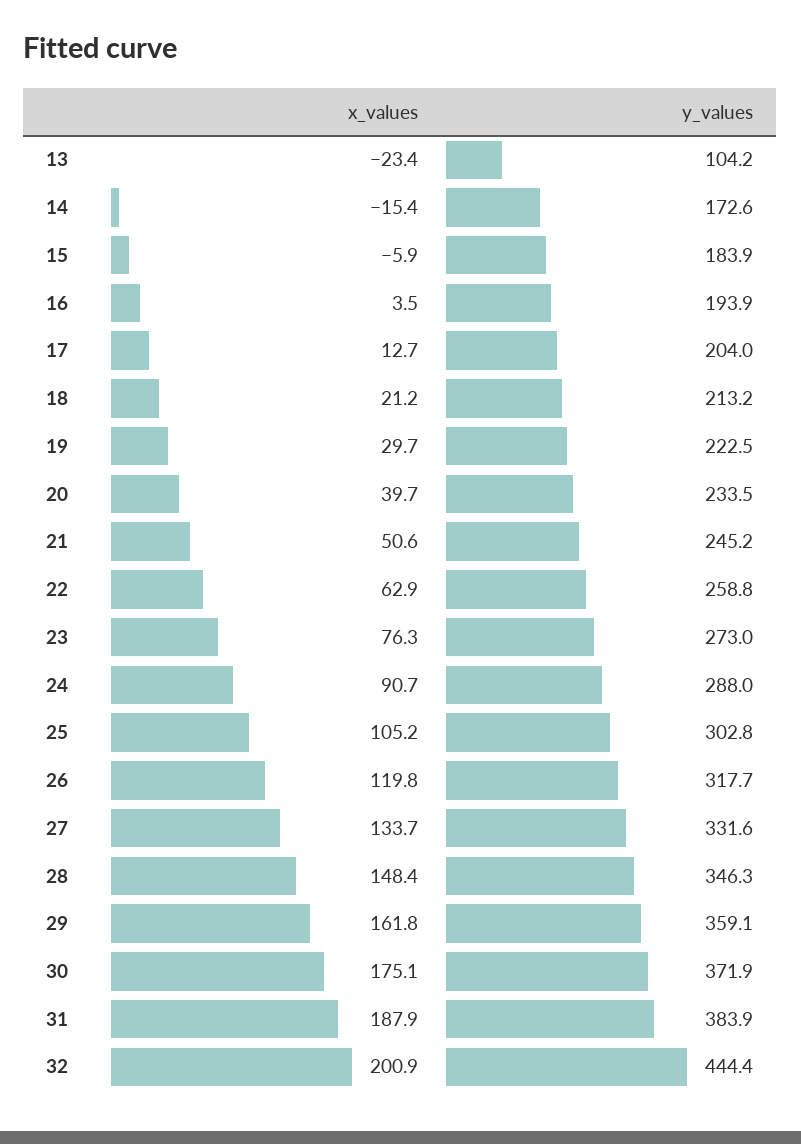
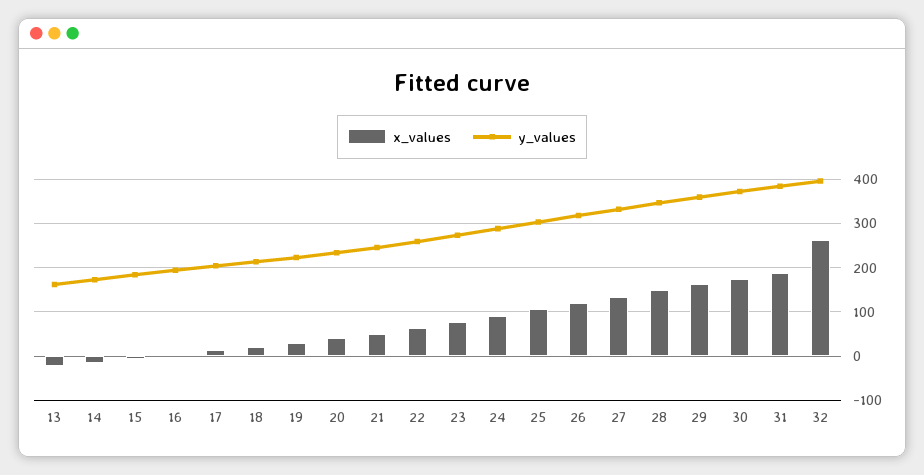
y_values, 13: 104.2 -> 160
x_values, 32: 200.9 -> 260
y_values, 32: 444.4 -> 400

